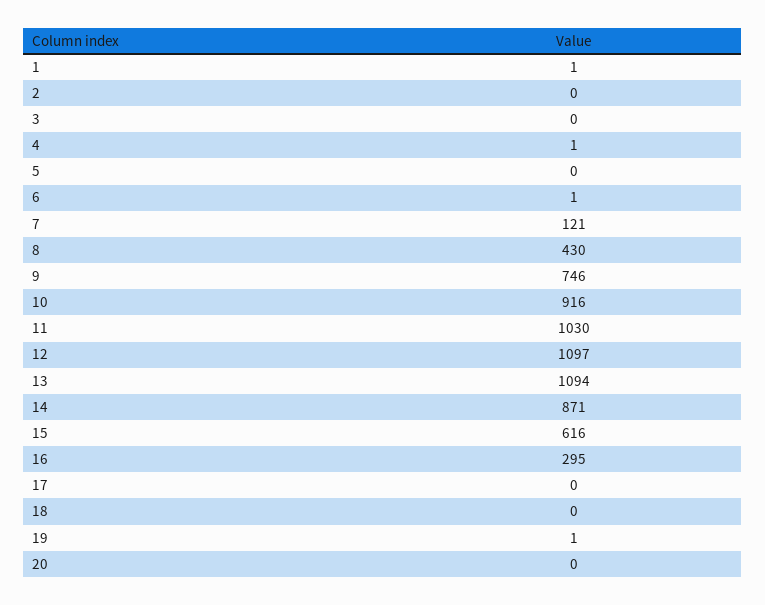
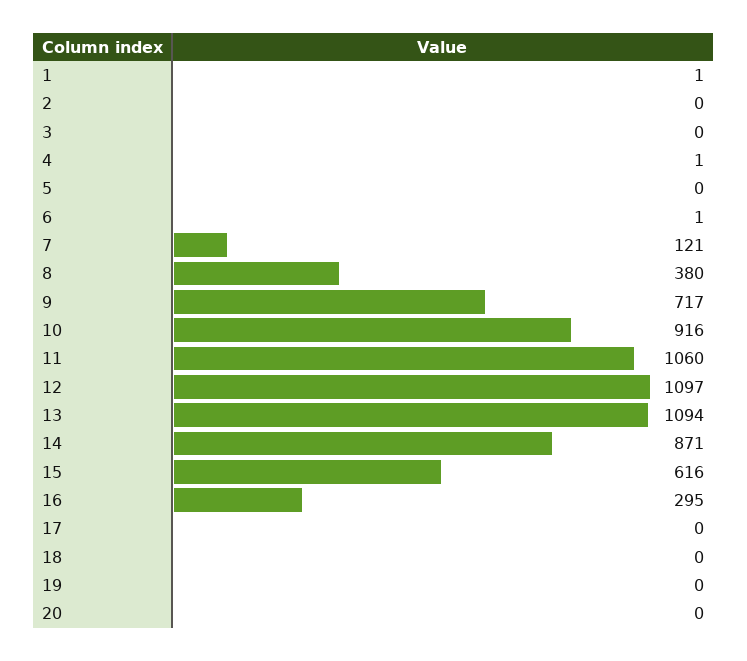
8: 430 -> 380
9: 746 -> 717
11: 1030 -> 1060
19: 1 -> 0

